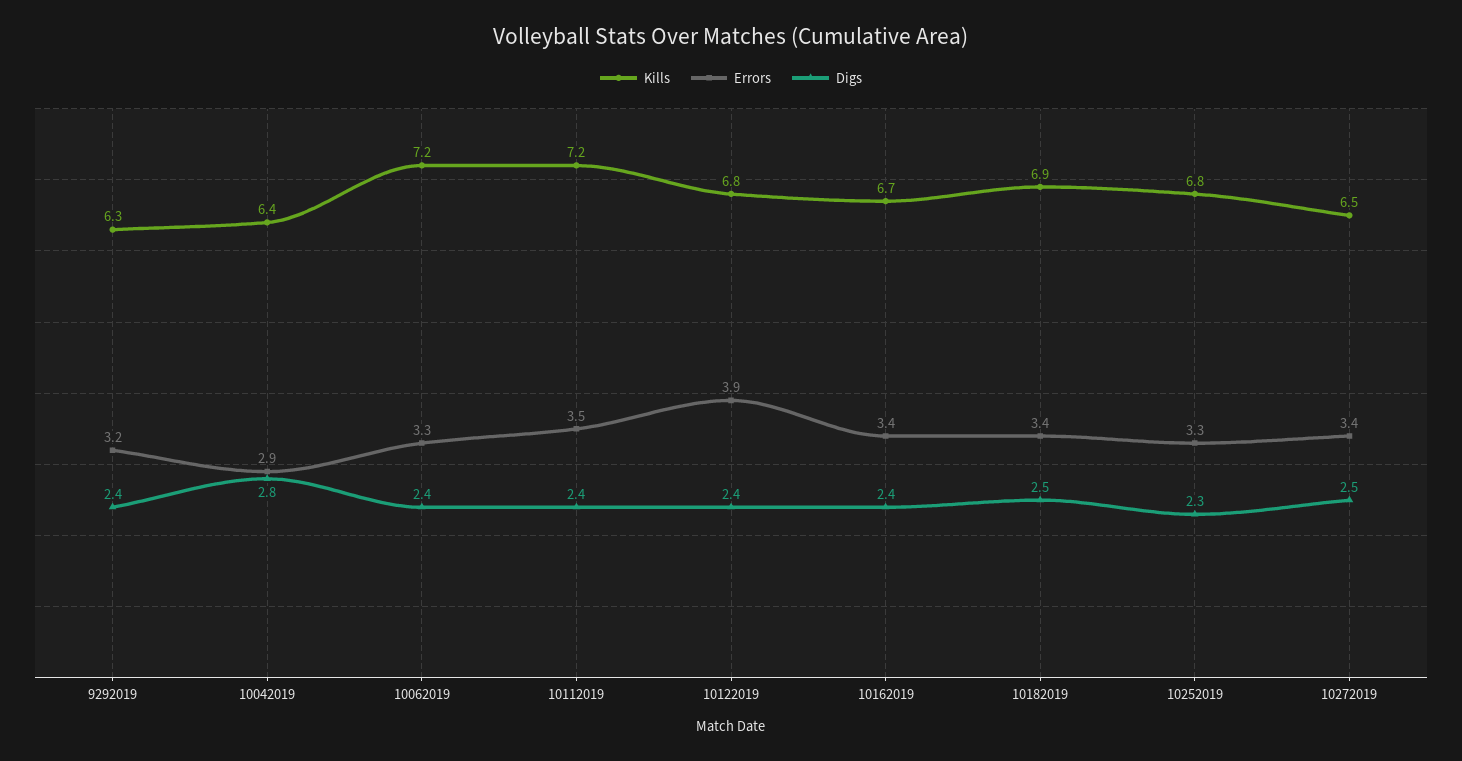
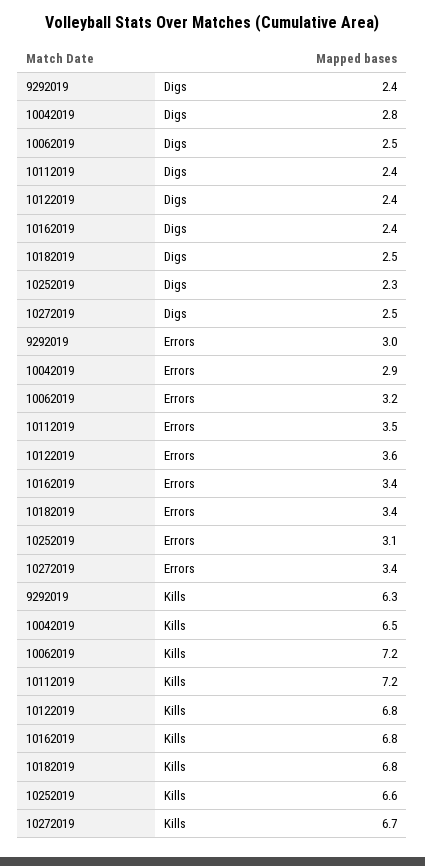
Errors, 9292019: 3.2 -> 3
Kills, 10042019: 6.4 -> 6.5
Errors, 10062019: 3.3 -> 3.2
Digs, 10062019: 2.4 -> 2.5
Errors, 10122019: 3.9 -> 3.6
Kills, 10162019: 6.7 -> 6.8
Kills, 10182019: 6.9 -> 6.8
Kills, 10252019: 6.8 -> 6.6
Errors, 10252019: 3.3 -> 3.1
Kills, 10272019: 6.5 -> 6.7

